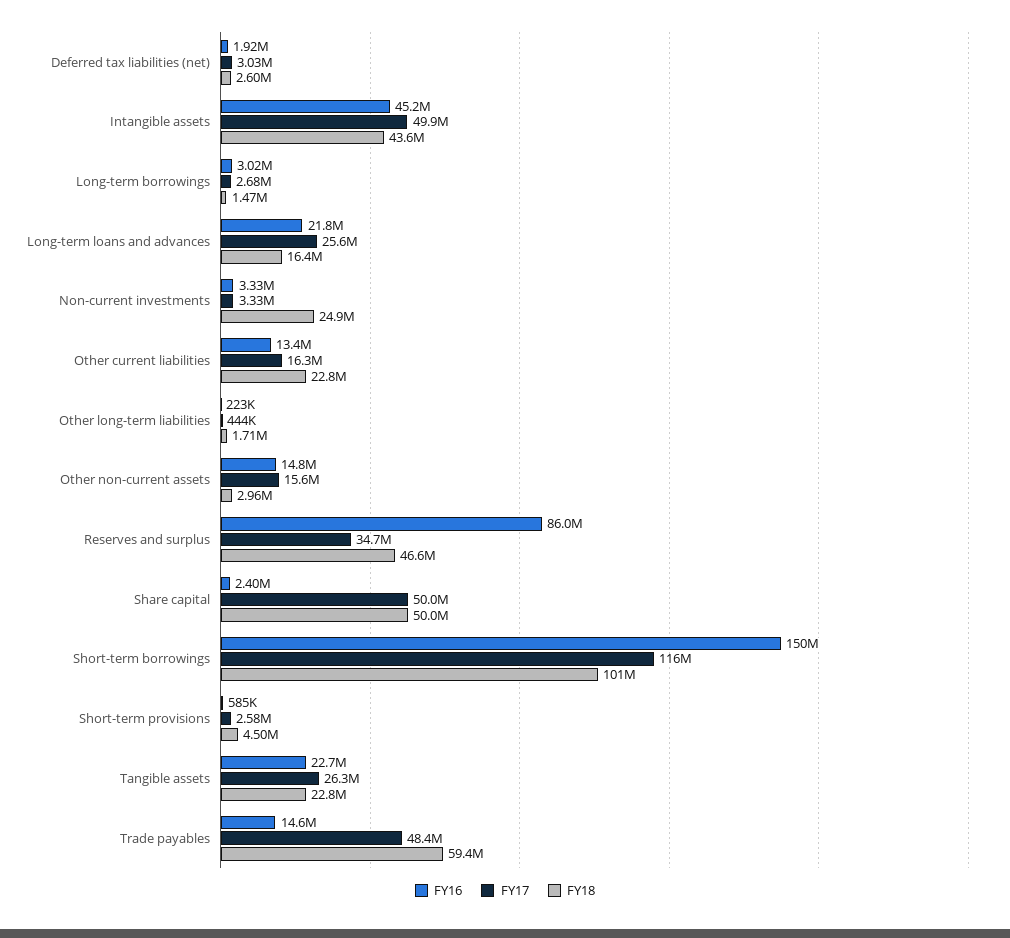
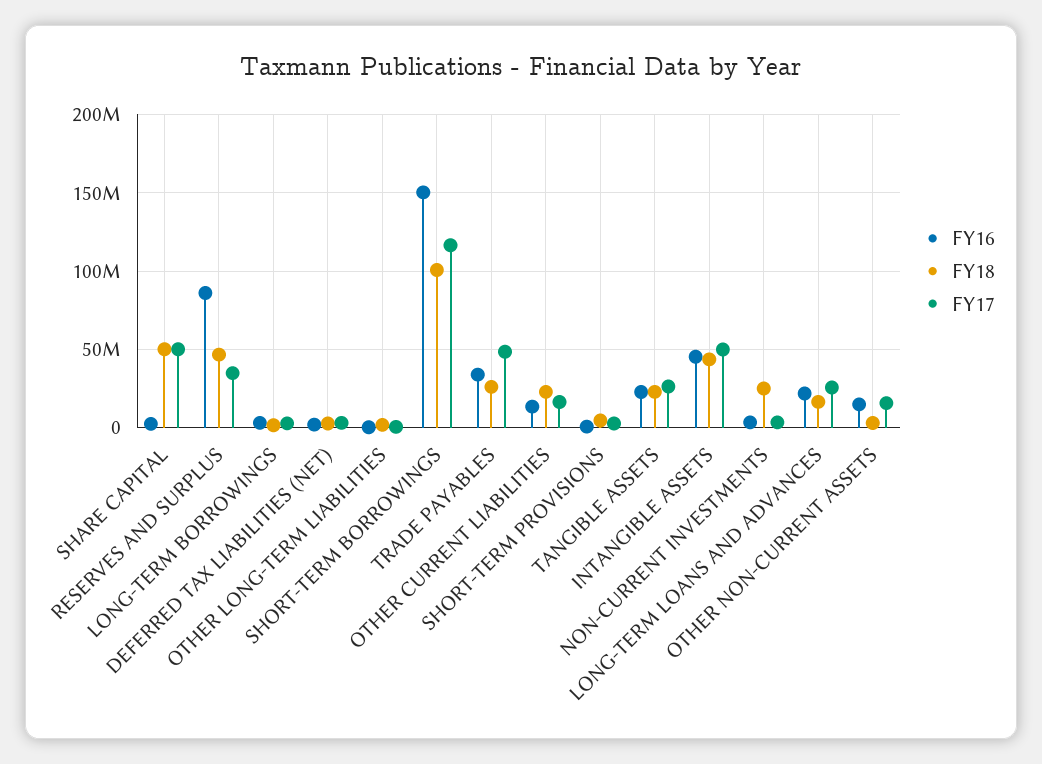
FY16, Trade payables: 14600000 -> 35000000
FY18, Trade payables: 59400000 -> 25000000

